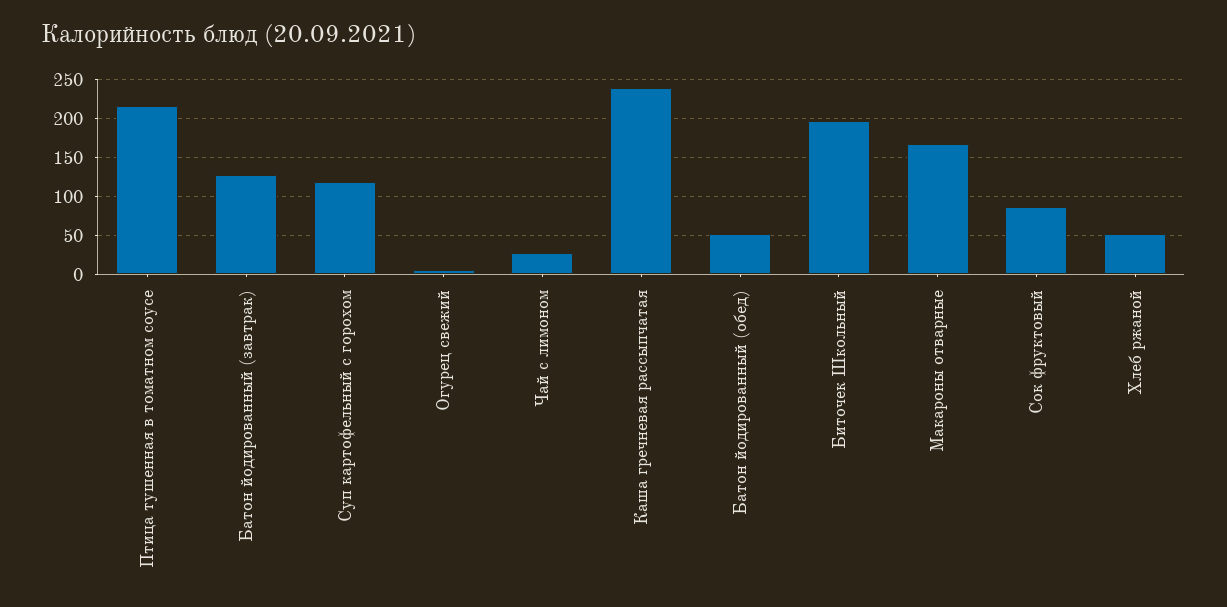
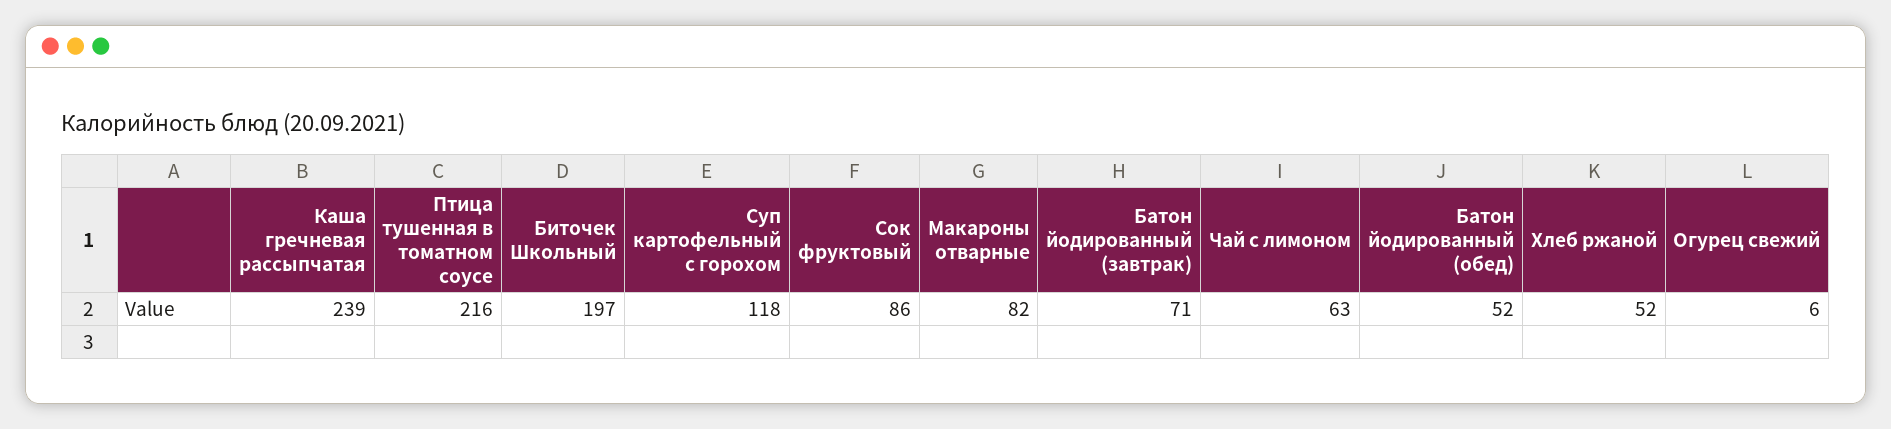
Батон йодированный (завтрак): 130 -> 71
Чай с лимоном: 30 -> 63
Макароны отварные: 170 -> 82

